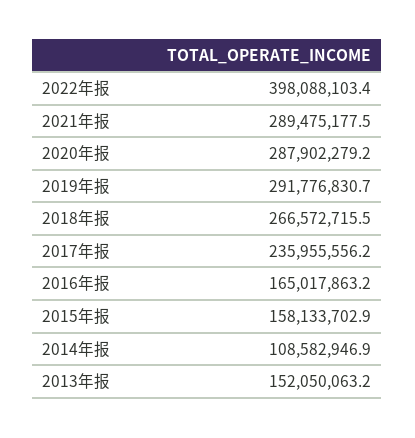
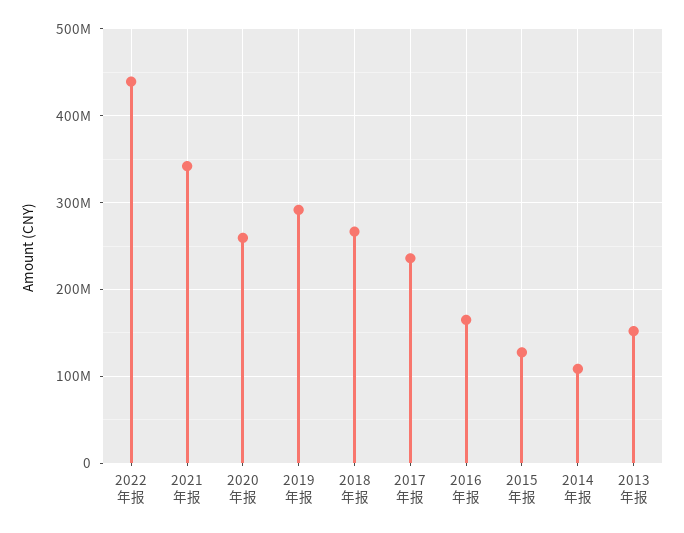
2022年报: 398088103.4 -> 440000000
2021年报: 289475177.5 -> 340000000
2020年报: 287902279.2 -> 260000000
2015年报: 158133702.9 -> 130000000

